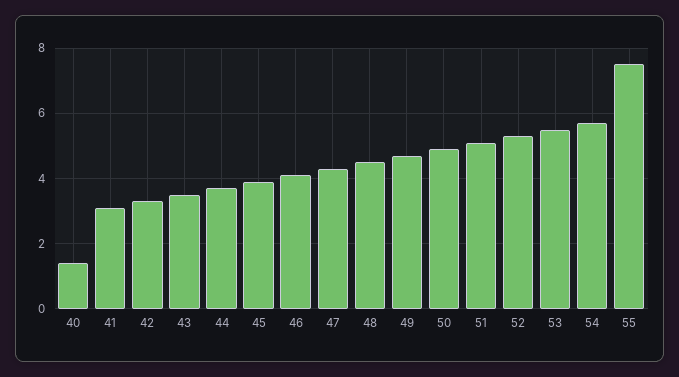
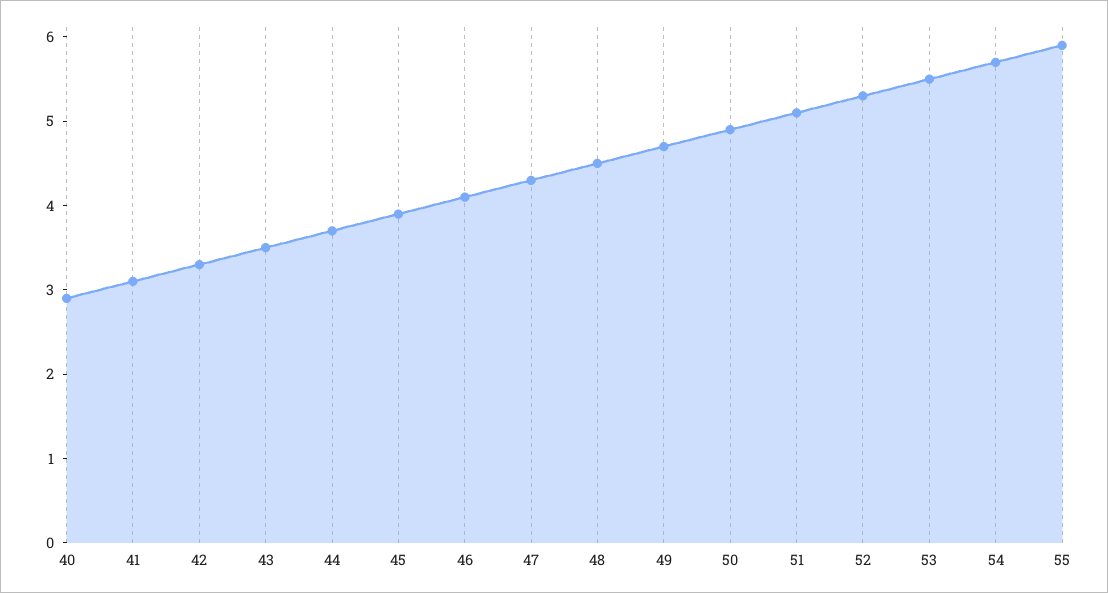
40: 1.5 -> 2.9
55: 7.5 -> 5.9

